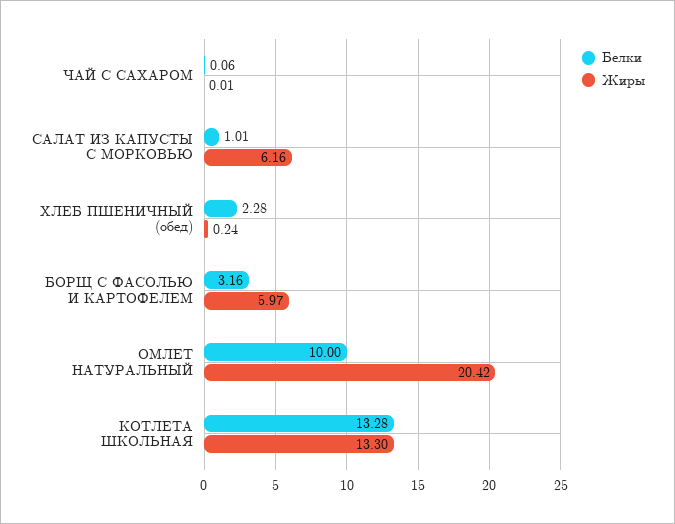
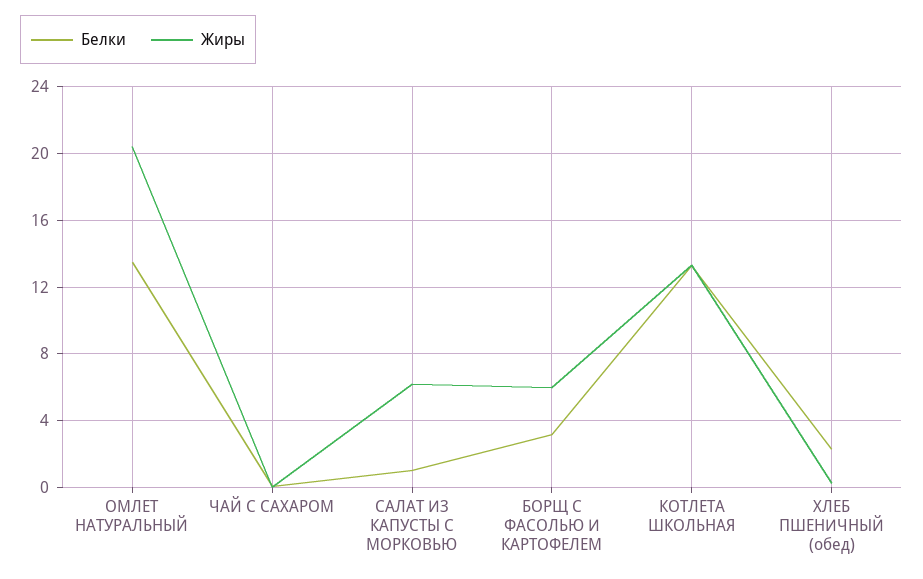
Белки, ОМЛЕТ НАТУРАЛЬНЫЙ: 10 -> 13.5

